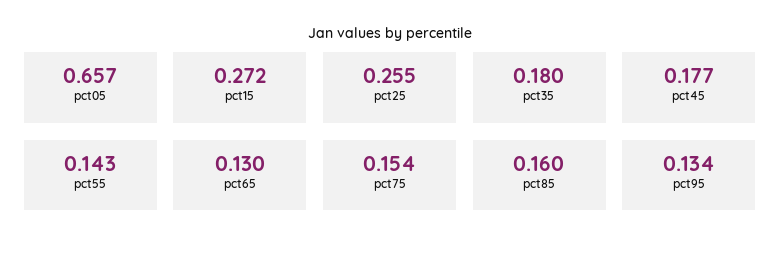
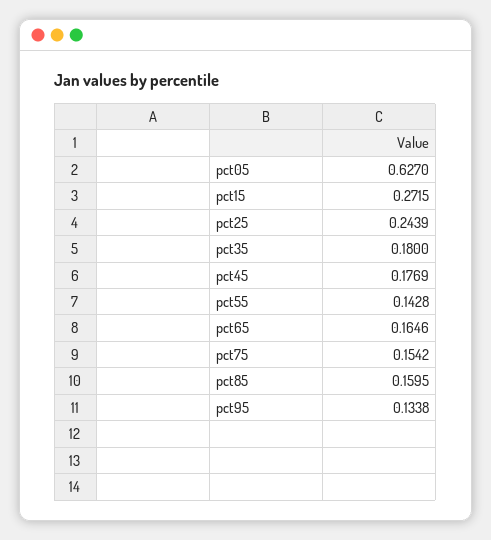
pct05: 0.657 -> 0.627
pct25: 0.255 -> 0.2439
pct65: 0.13 -> 0.1646

